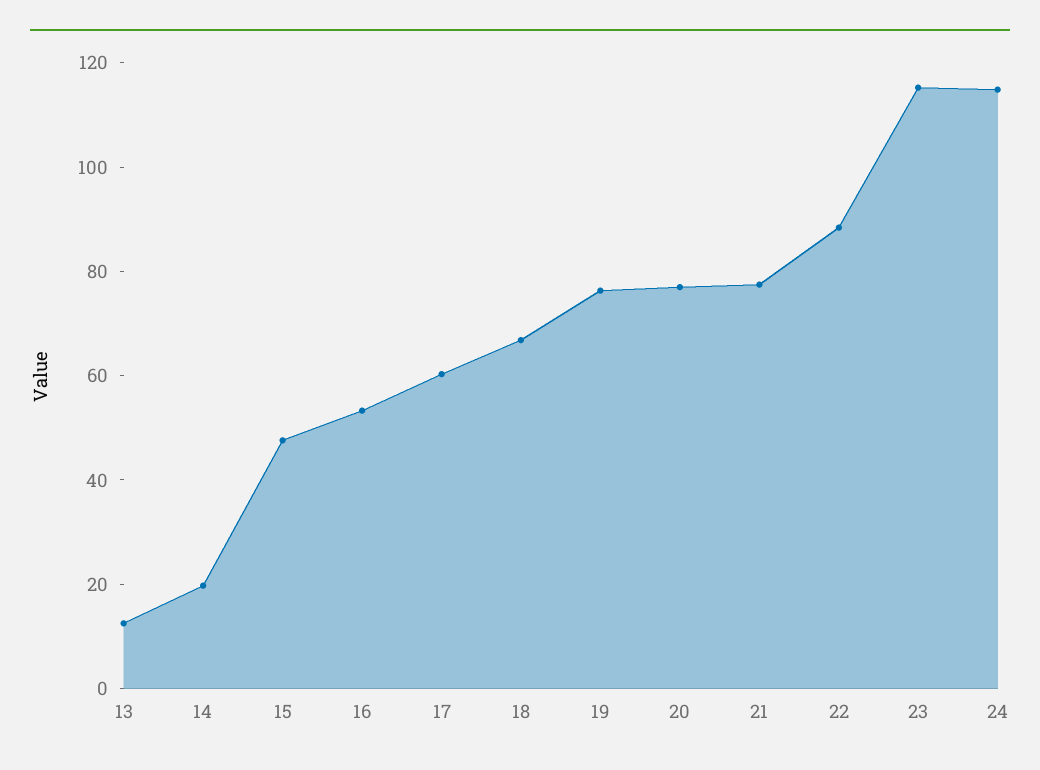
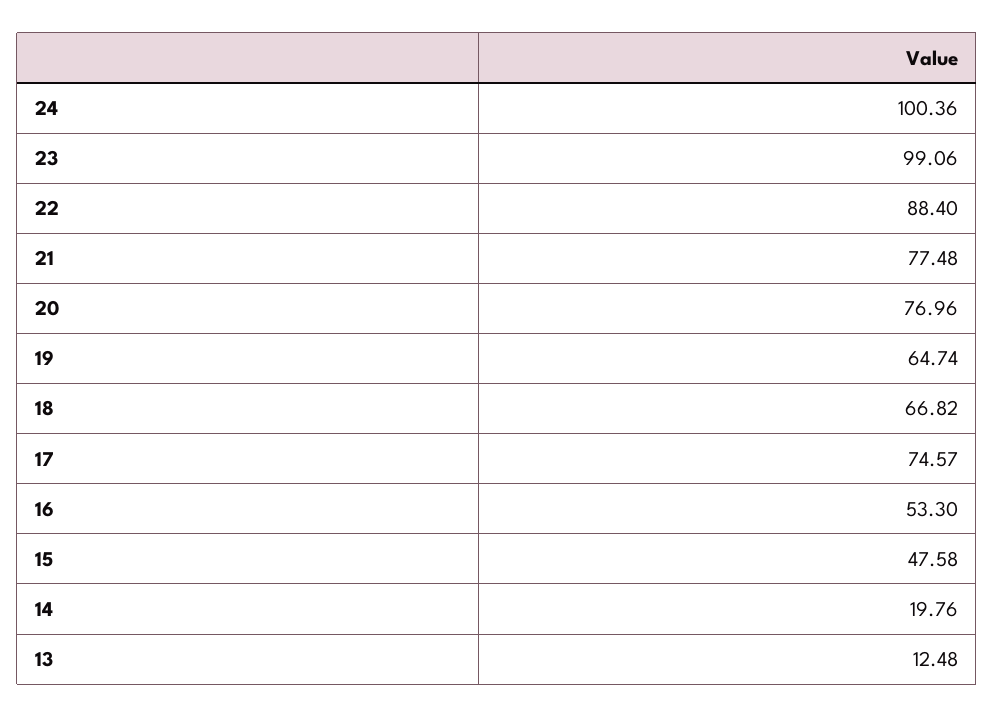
17: 60 -> 74.57
19: 75 -> 64.74
23: 115 -> 99.06
24: 115 -> 100.36

